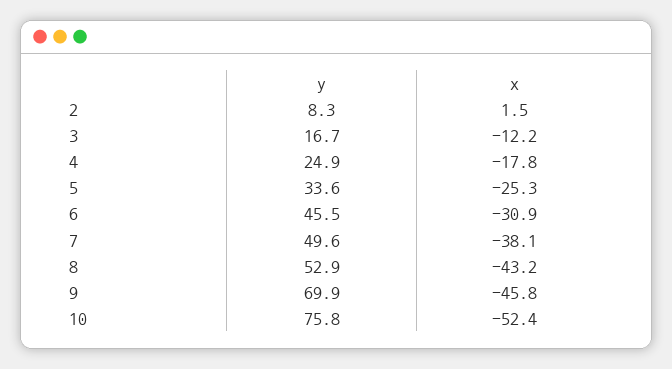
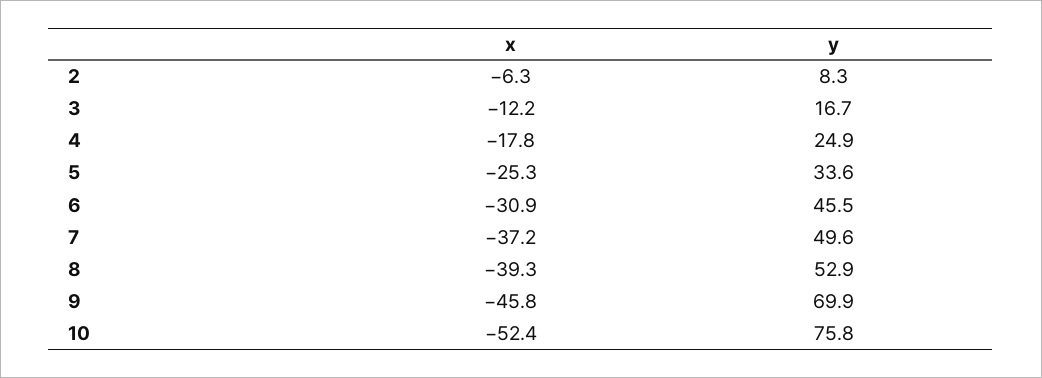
x, 2: 1.5 -> -6.3
x, 7: -38.1 -> -37.2
x, 8: -43.2 -> -39.3

